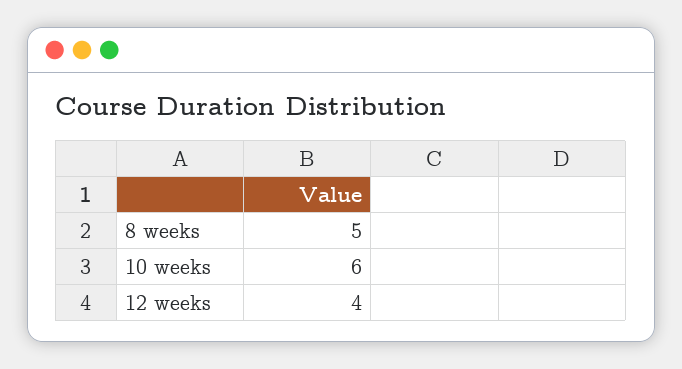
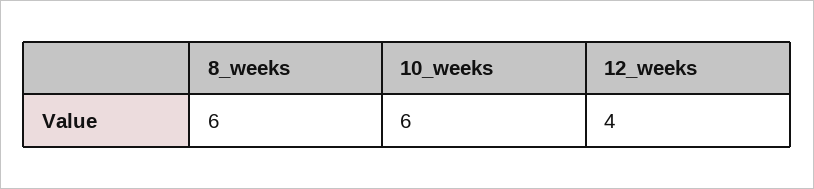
8 weeks: 5 -> 6

